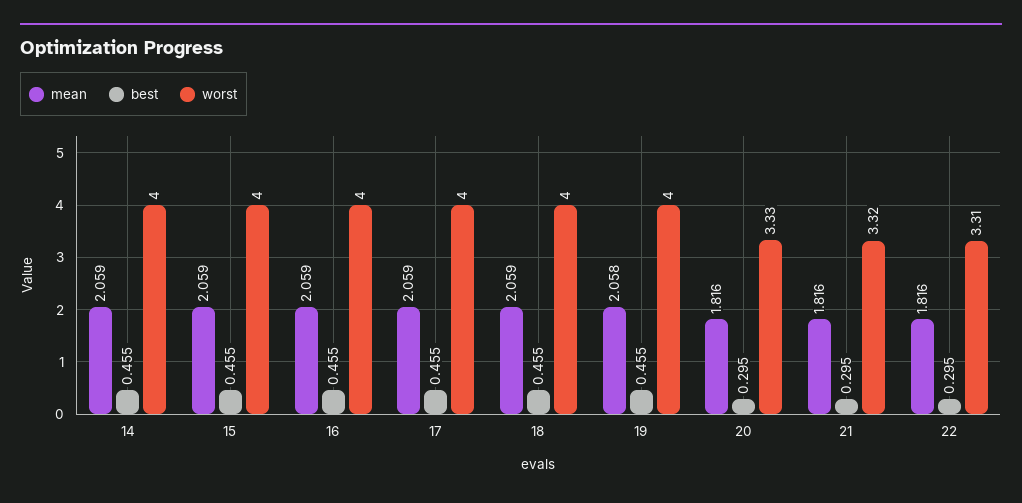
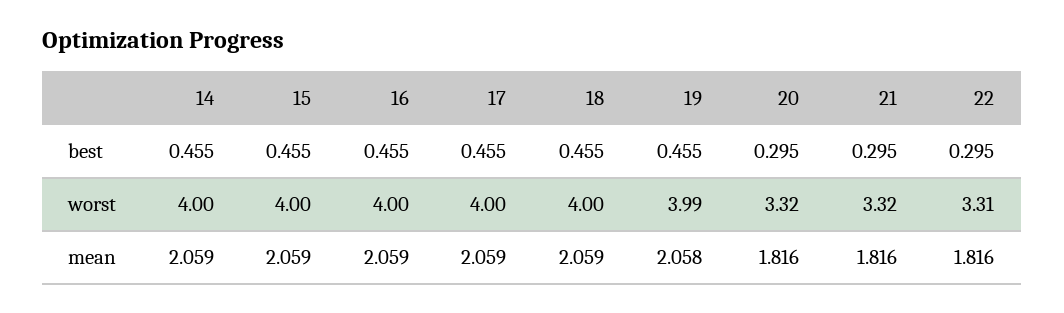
worst, 19: 4 -> 3.99
worst, 20: 3.33 -> 3.32

